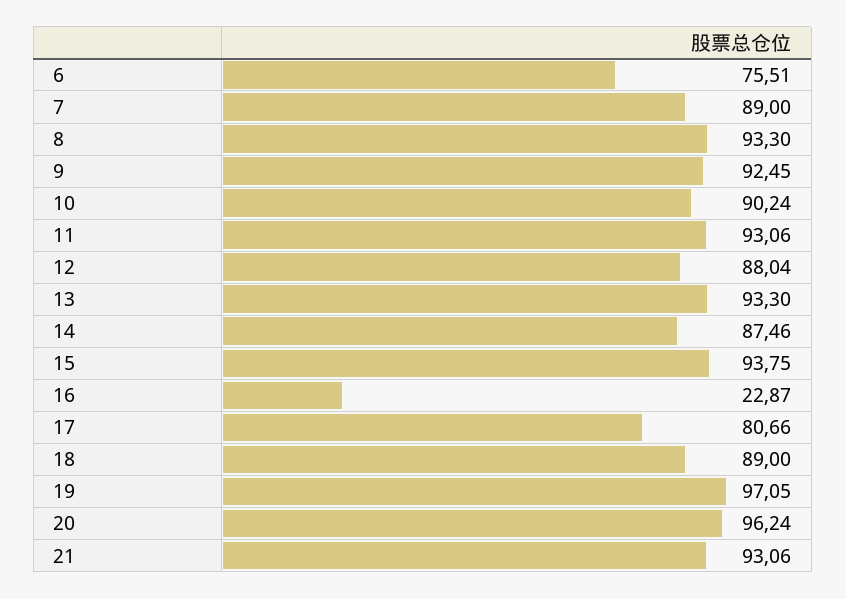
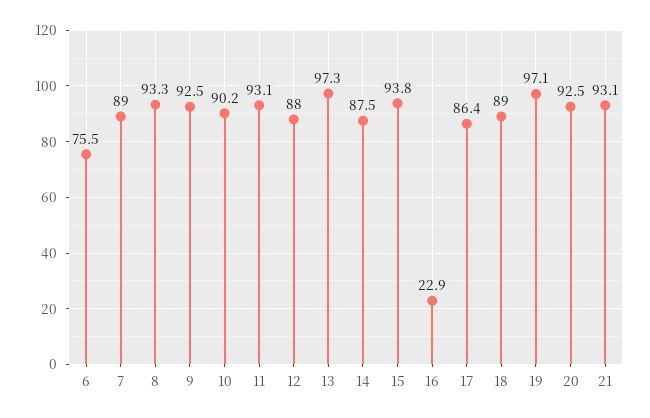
13: 93.3 -> 97.3
17: 80.66 -> 86.4
20: 96.24 -> 92.5

